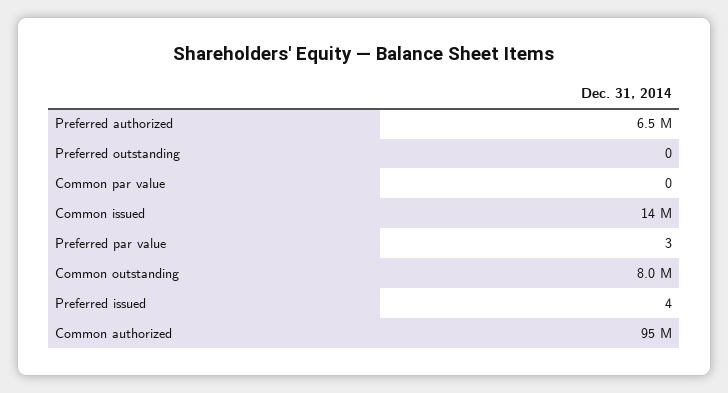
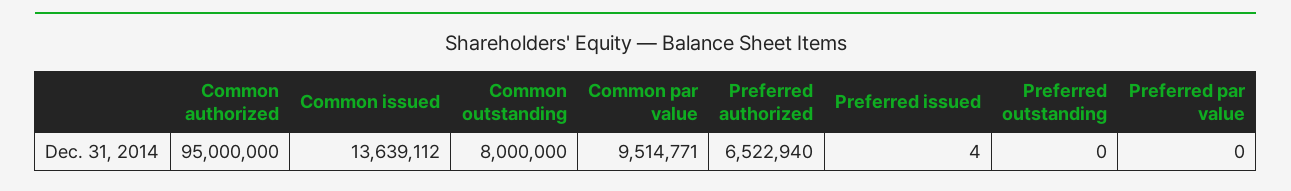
Common par value: 0 -> 9514771
Preferred par value: 3 -> 0

